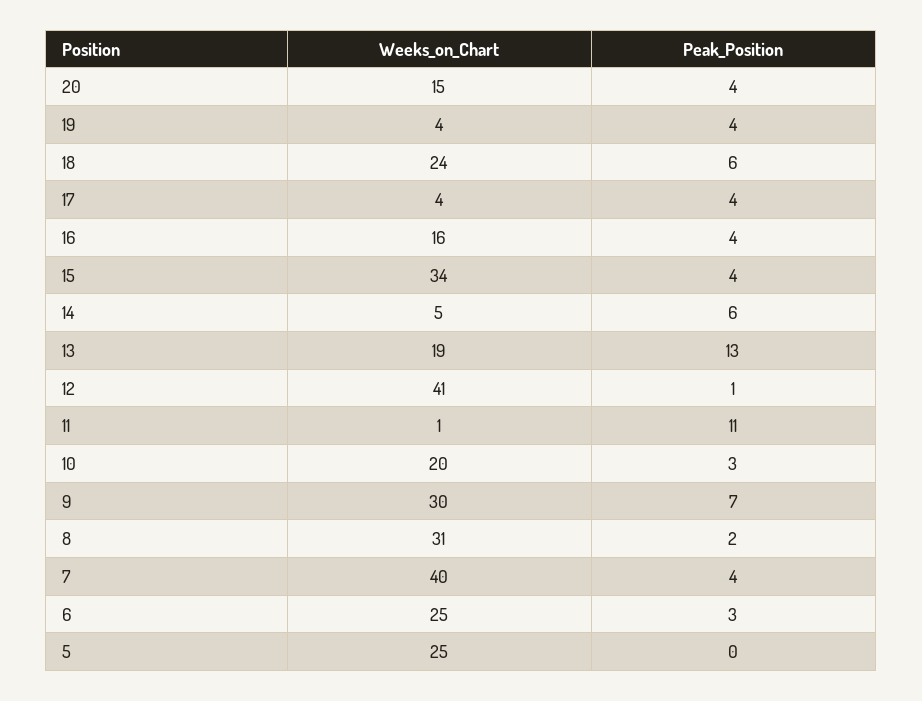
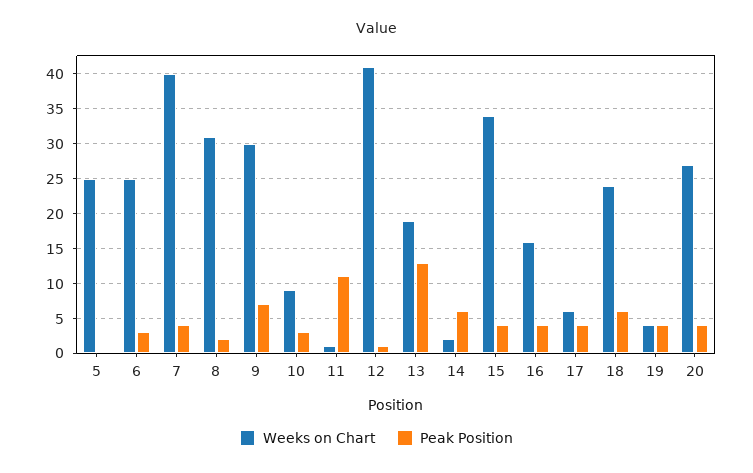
Weeks_on_Chart, 20: 15 -> 27
Weeks_on_Chart, 17: 4 -> 6
Weeks_on_Chart, 14: 5 -> 2
Weeks_on_Chart, 10: 20 -> 9

